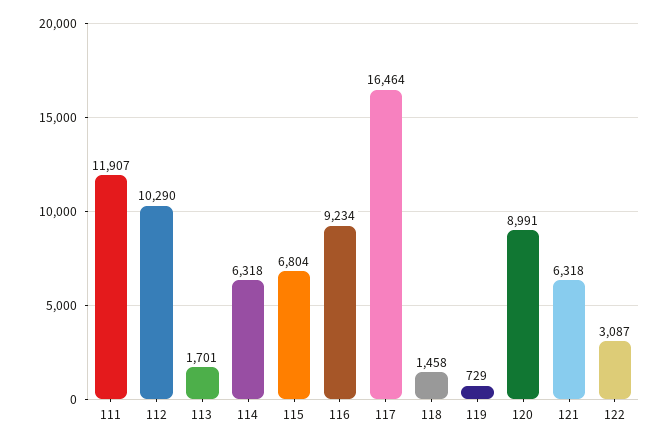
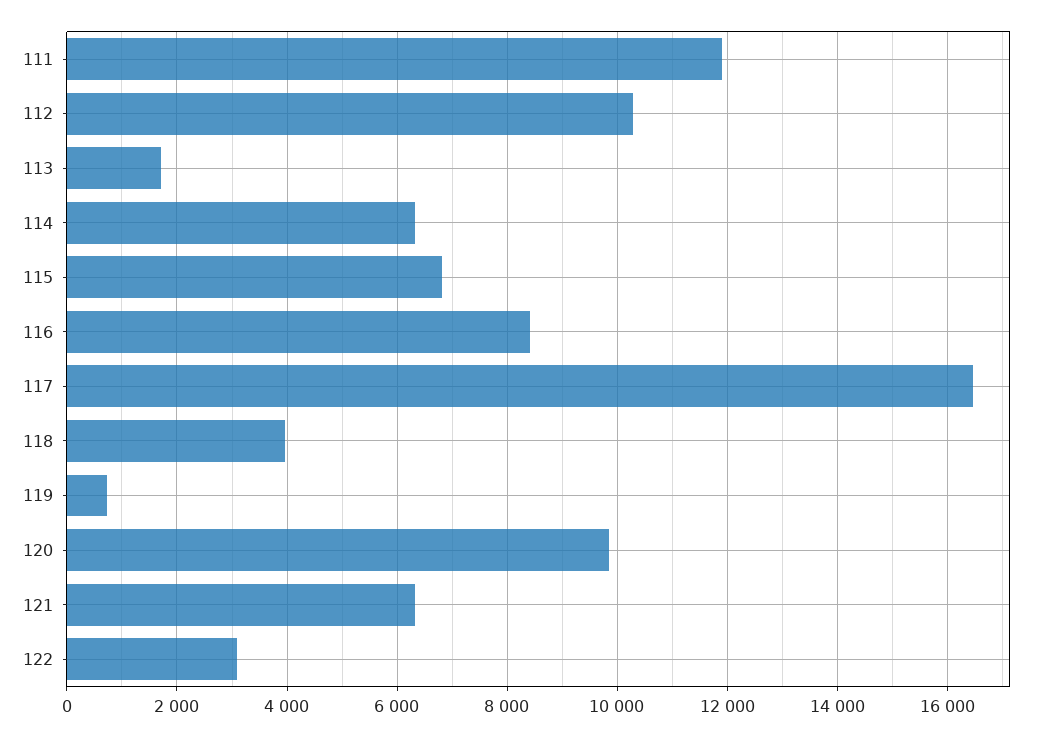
116: 9234 -> 8400
118: 1458 -> 4000
120: 8991 -> 9800

